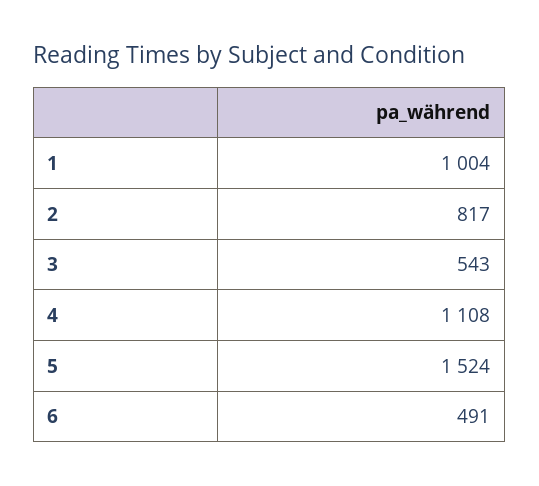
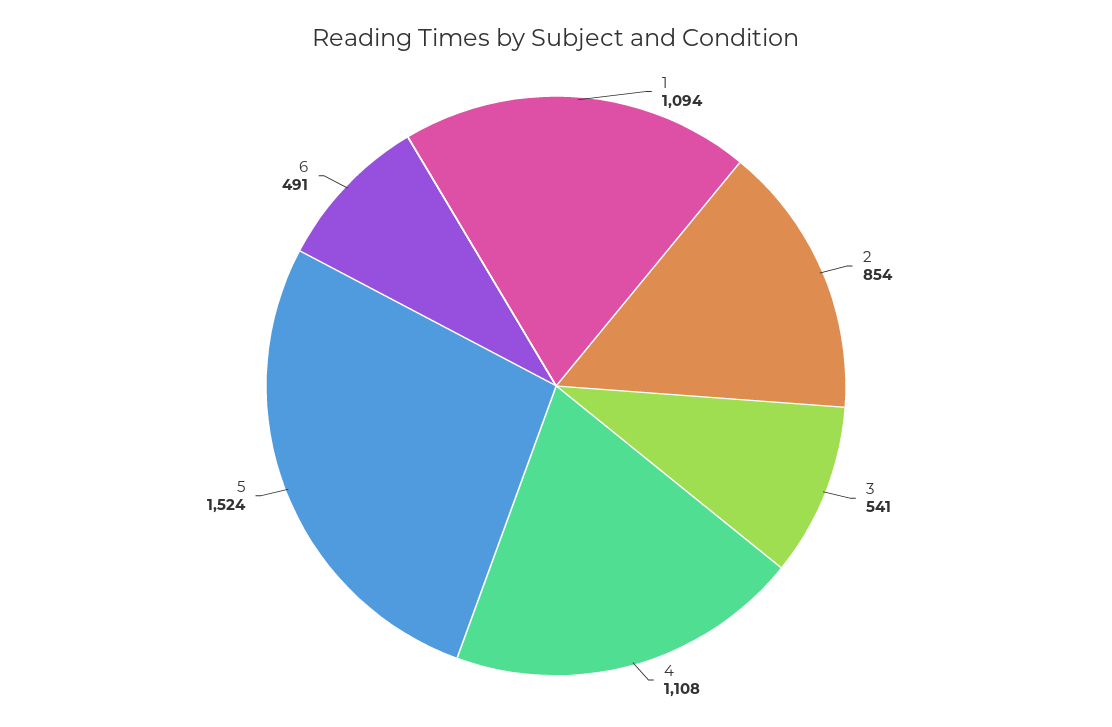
1: 1004 -> 1094
2: 817 -> 854
3: 543 -> 541

